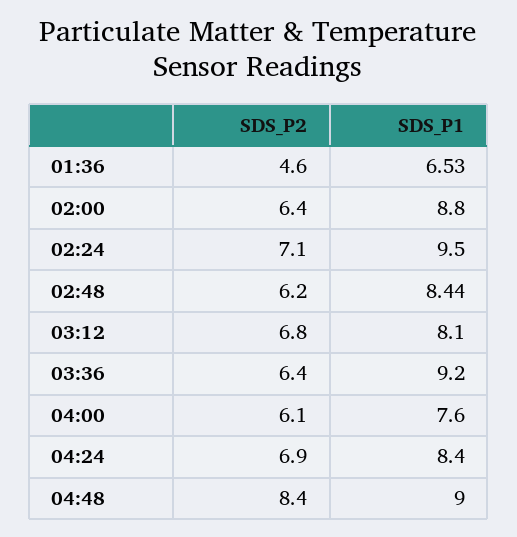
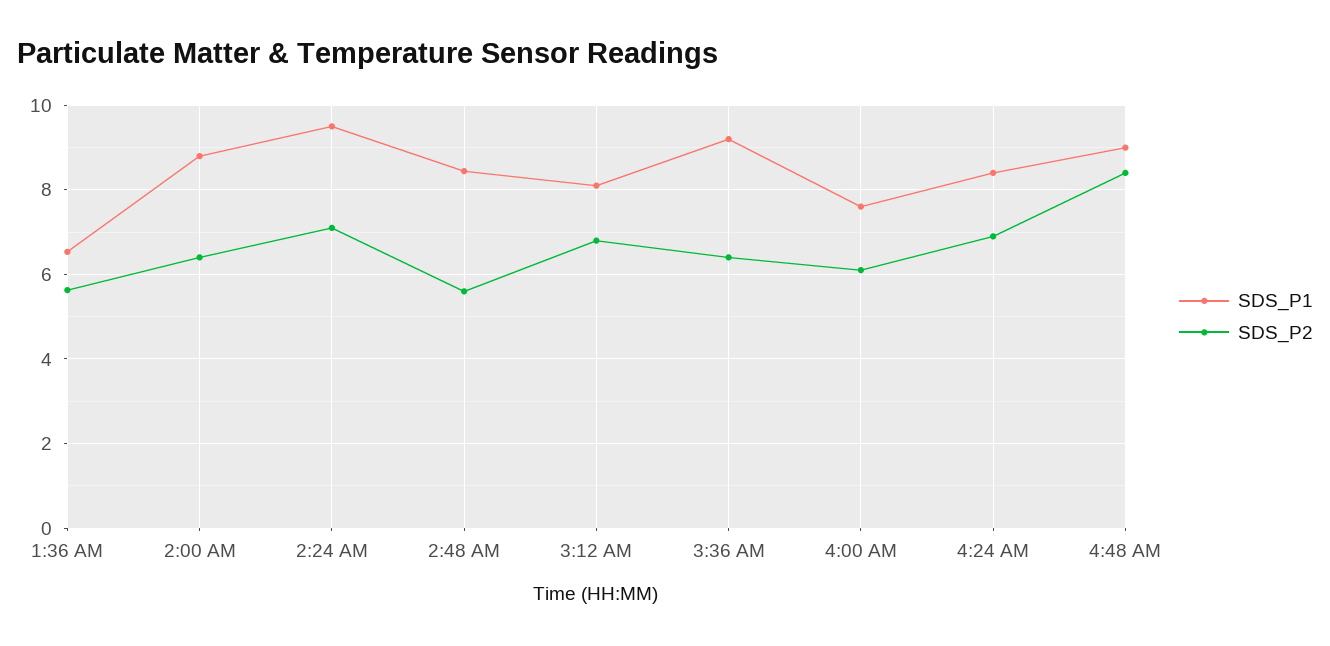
SDS_P2, 01:36: 4.6 -> 5.6
SDS_P2, 02:48: 6.2 -> 5.6

